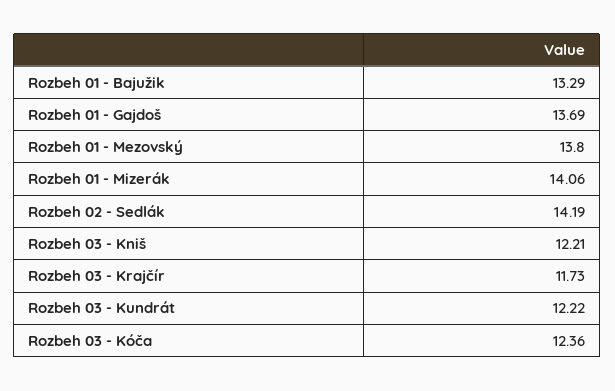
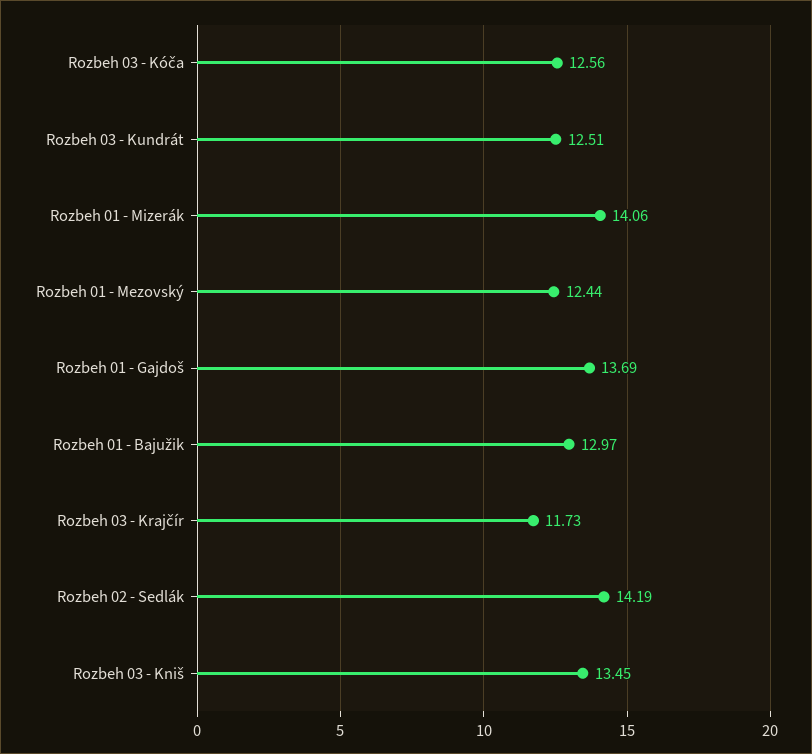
Rozbeh 01 - Bajužik: 13.29 -> 12.97
Rozbeh 01 - Mezovský: 13.8 -> 12.44
Rozbeh 03 - Kniš: 12.21 -> 13.45
Rozbeh 03 - Kundrát: 12.22 -> 12.51
Rozbeh 03 - Kóča: 12.36 -> 12.56

